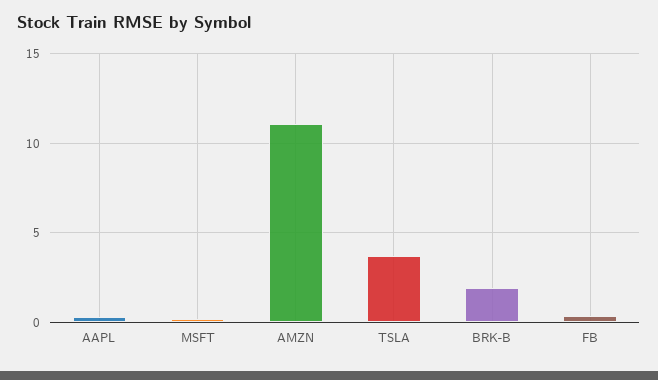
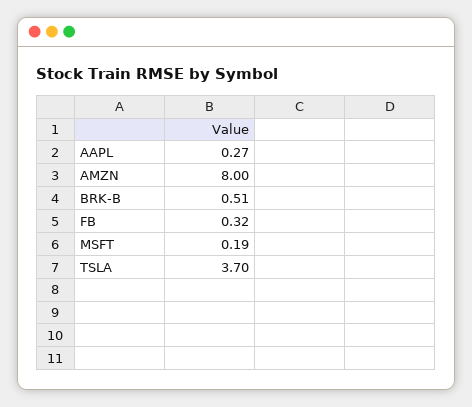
AMZN: 11 -> 8
BRK-B: 2 -> 0.51

